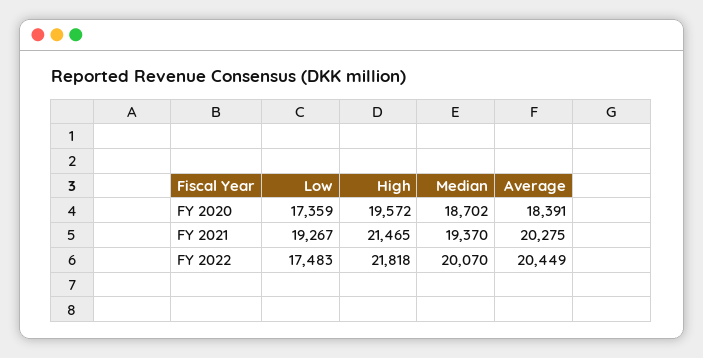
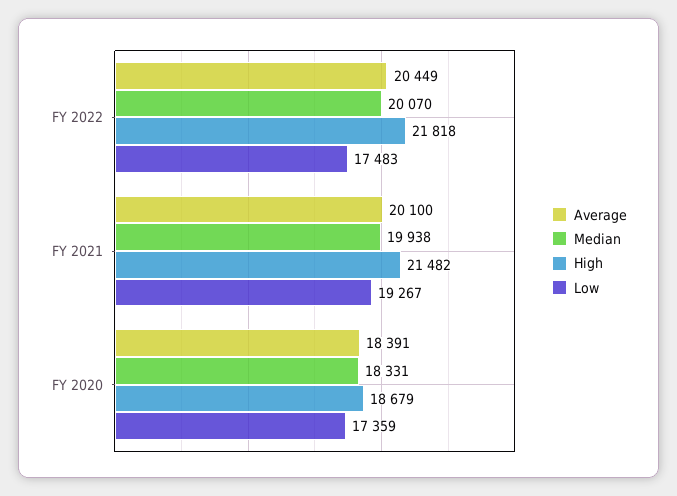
High, FY 2020: 19572 -> 18679
Median, FY 2020: 18702 -> 18331
High, FY 2021: 21465 -> 21482
Median, FY 2021: 19370 -> 19938
Average, FY 2021: 20275 -> 20100

